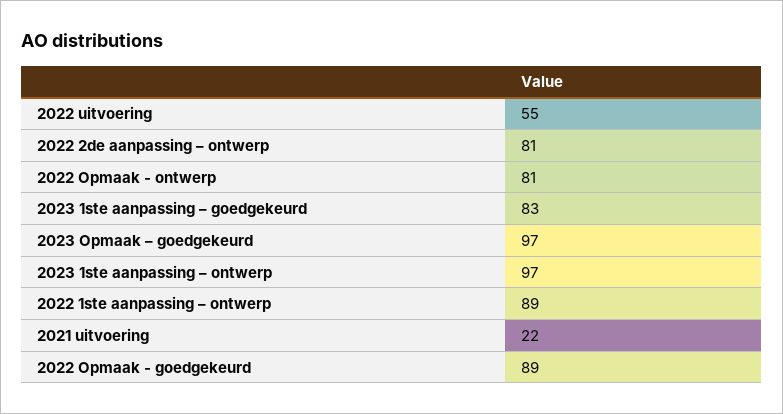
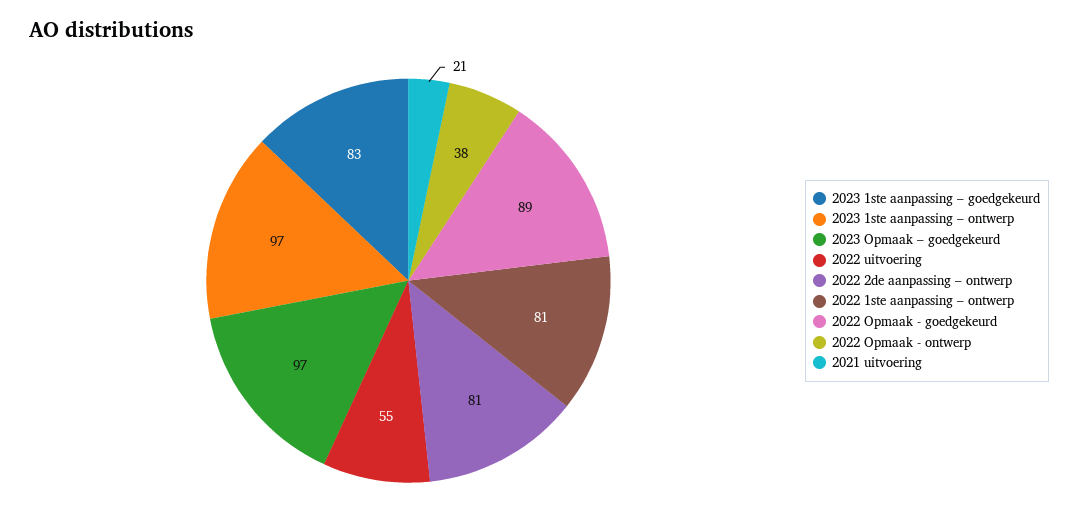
2022 Opmaak - ontwerp: 81 -> 38
2022 1ste aanpassing – ontwerp: 89 -> 81
2021 uitvoering: 22 -> 21

